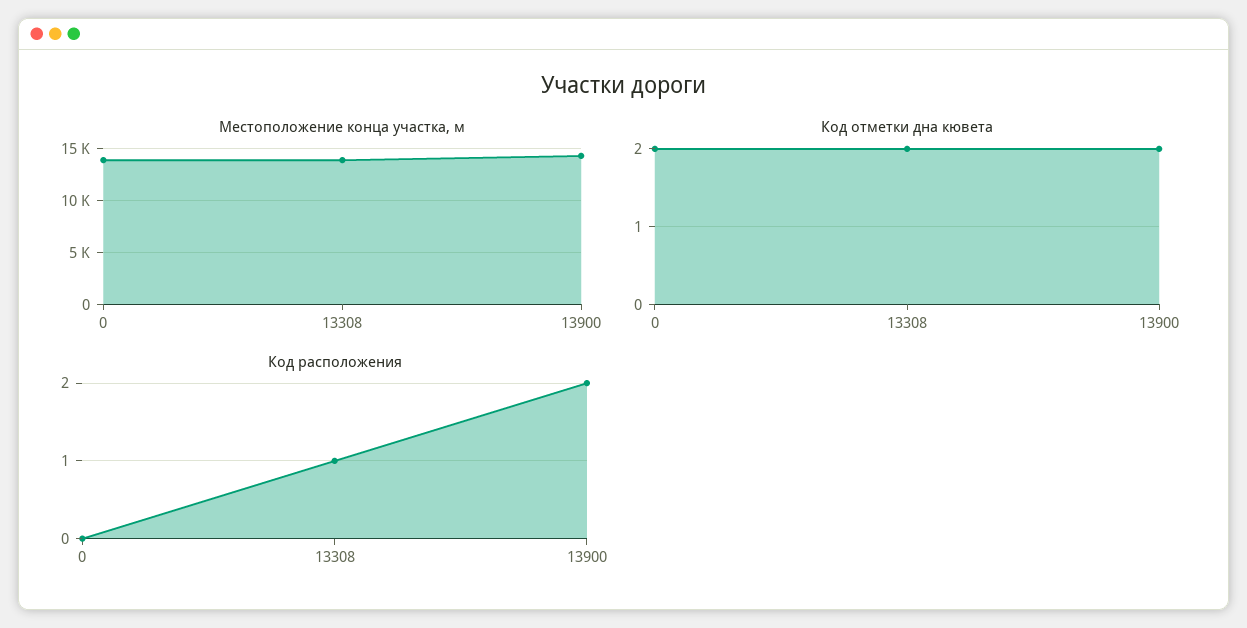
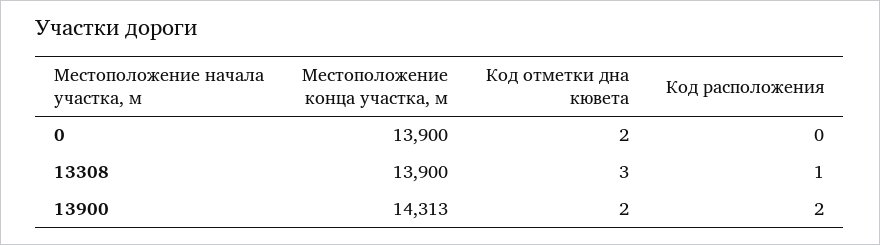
Код отметки дна кювета, 13308: 2 -> 3

